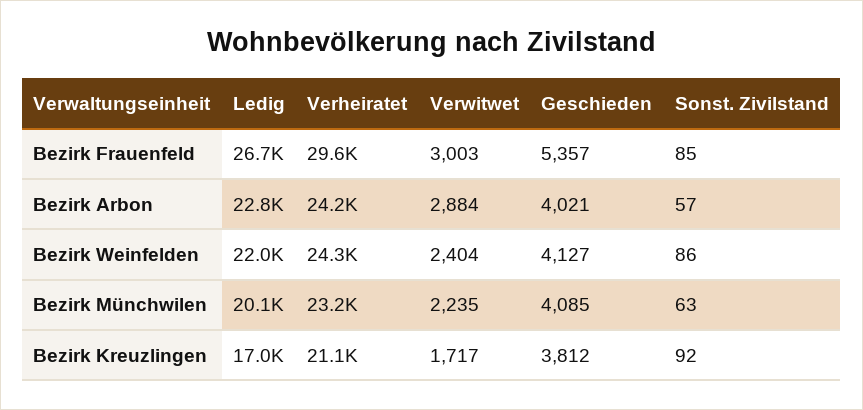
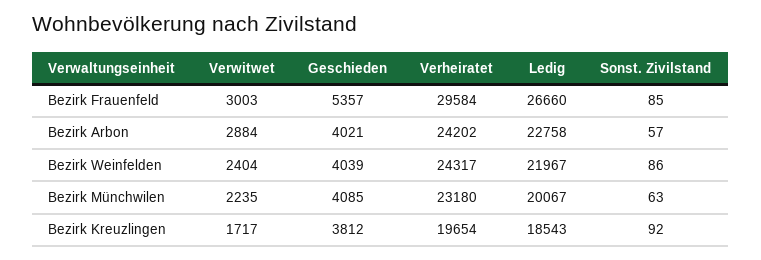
Geschieden, Bezirk Weinfelden: 4127 -> 4039
Ledig, Bezirk Kreuzlingen: 17000 -> 18543
Verheiratet, Bezirk Kreuzlingen: 21100 -> 19654

